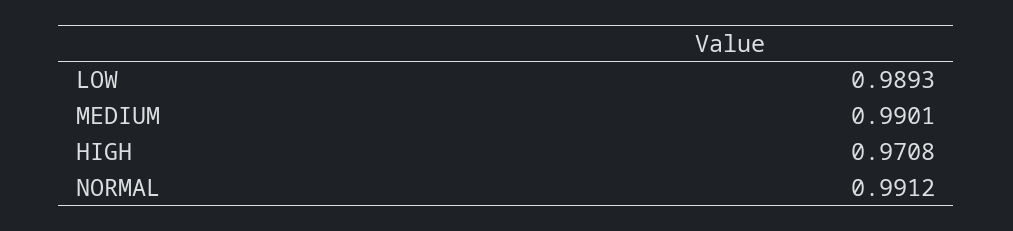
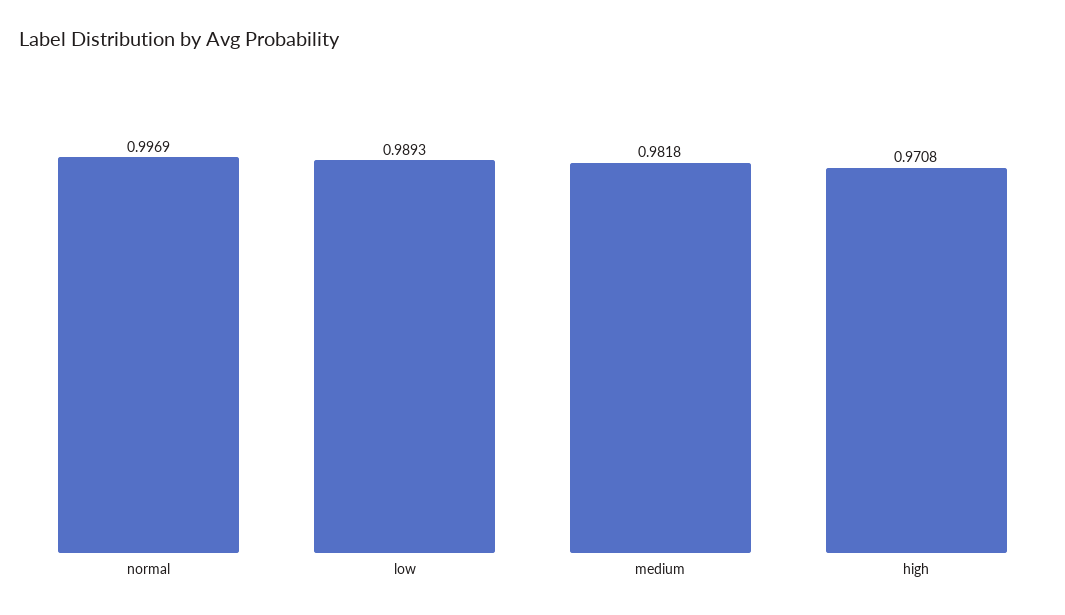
MEDIUM: 0.9901 -> 0.9818
NORMAL: 0.9912 -> 0.9969

